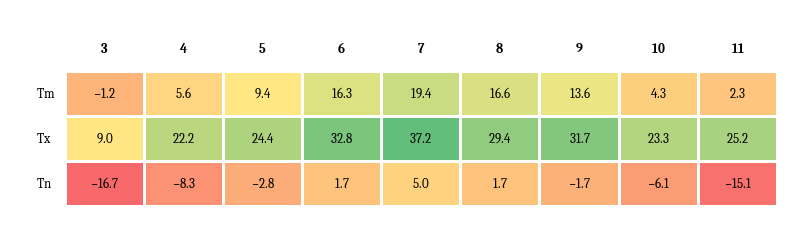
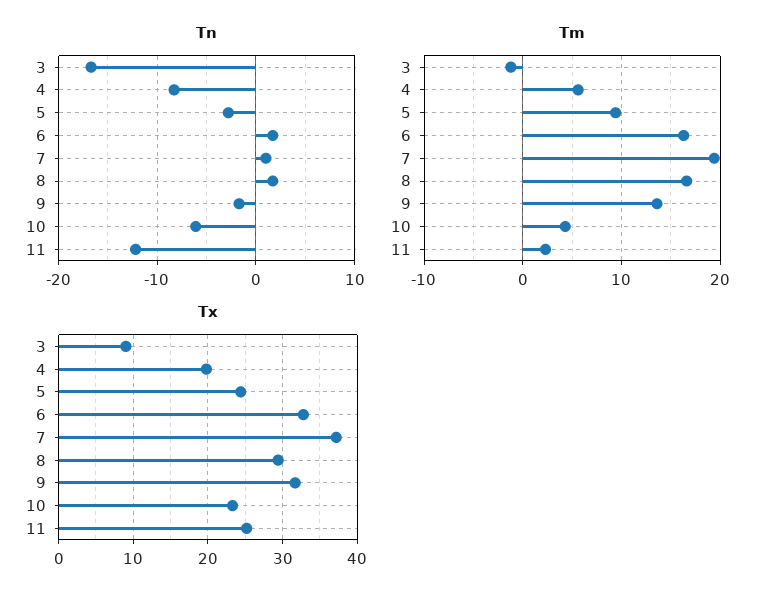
Tx, 4: 22.2 -> 20
Tn, 7: 5 -> 1
Tn, 11: -15.1 -> -12

